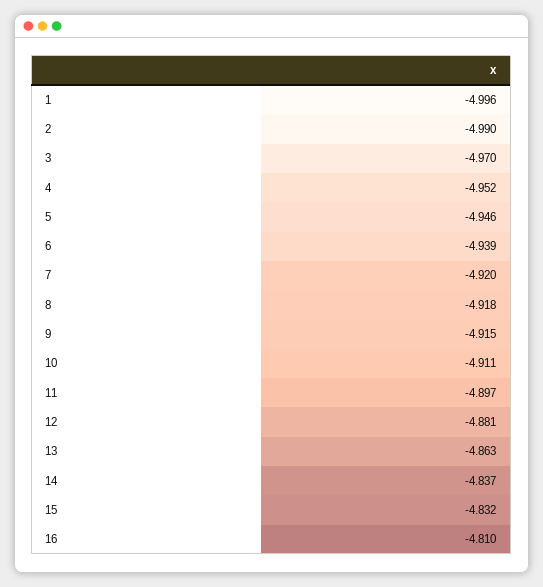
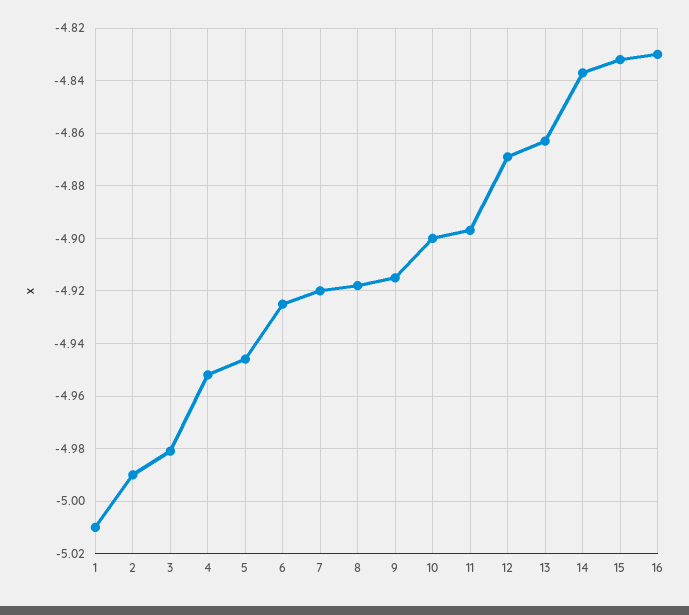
1: -4.996 -> -5.01
3: -4.97 -> -4.98
6: -4.939 -> -4.925
10: -4.911 -> -4.9
12: -4.881 -> -4.87
16: -4.81 -> -4.83

